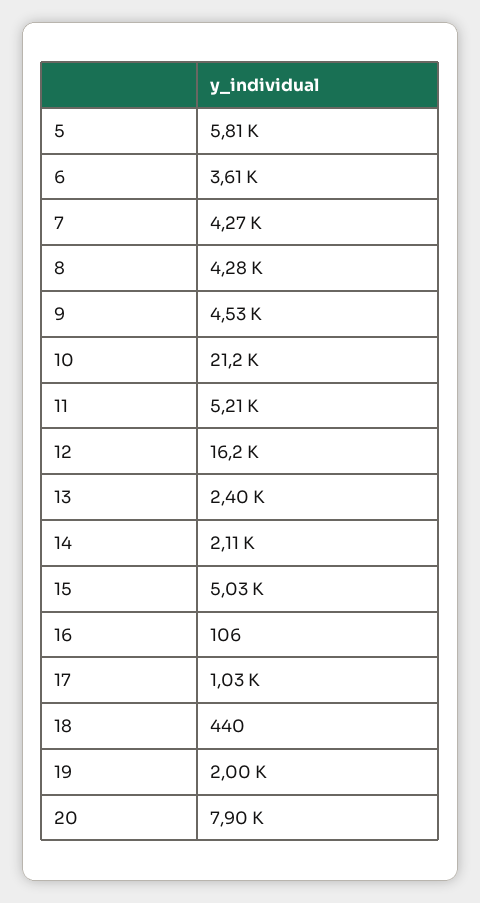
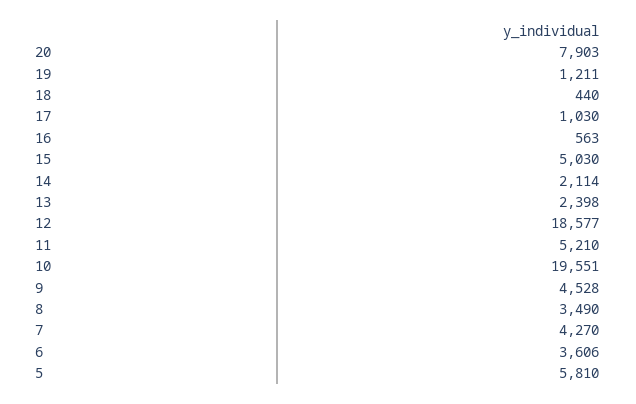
8: 4280 -> 3490
10: 21200 -> 19551
12: 16200 -> 18577
16: 106 -> 563
19: 2000 -> 1211

